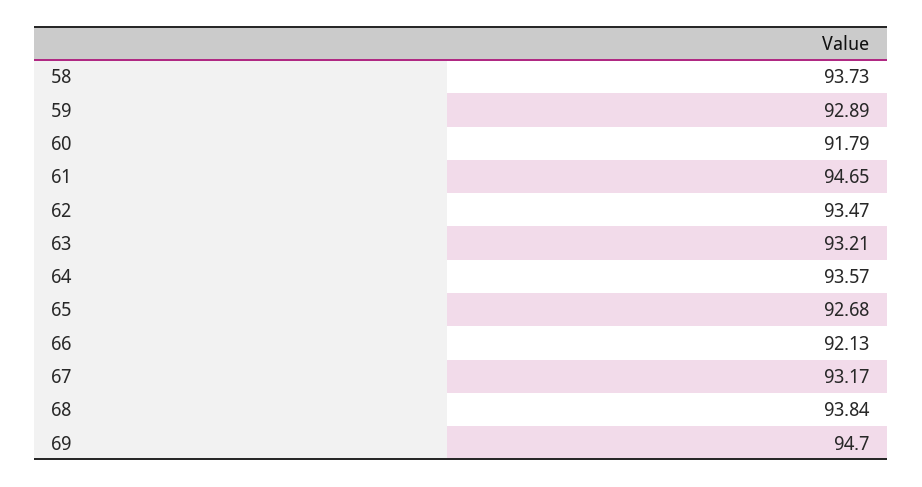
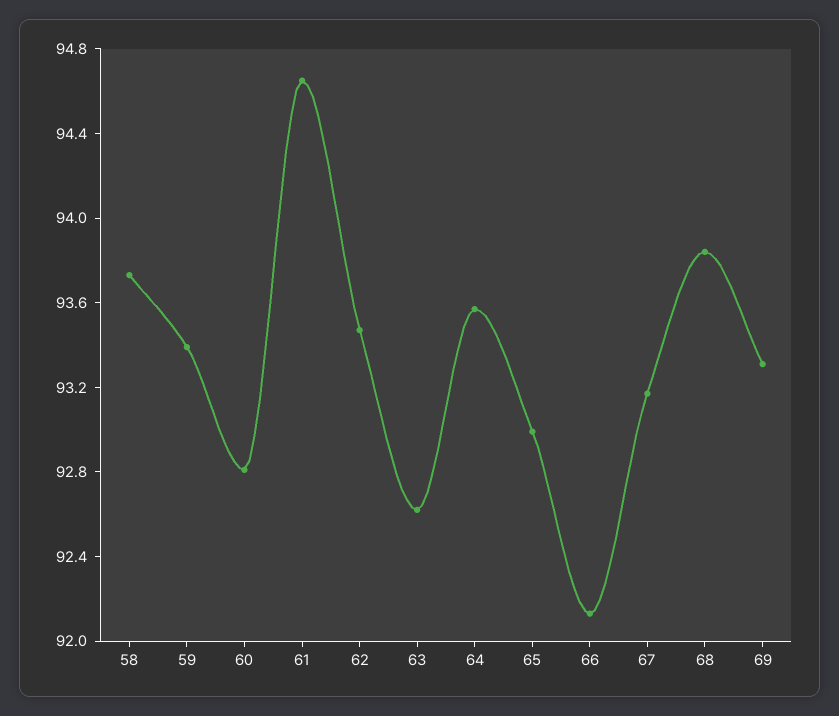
59: 92.89 -> 93.4
60: 91.79 -> 92.8
63: 93.21 -> 92.6
65: 92.68 -> 93
69: 94.7 -> 93.3

